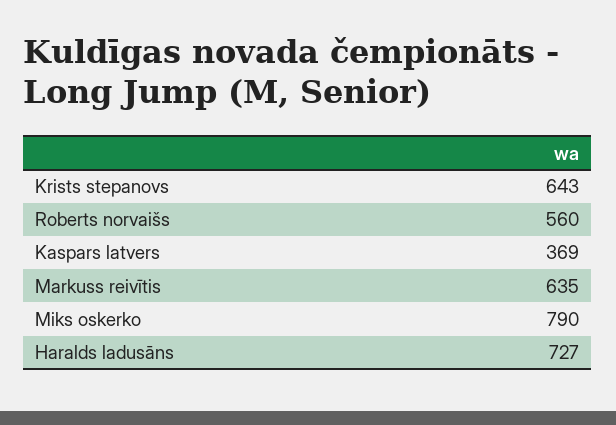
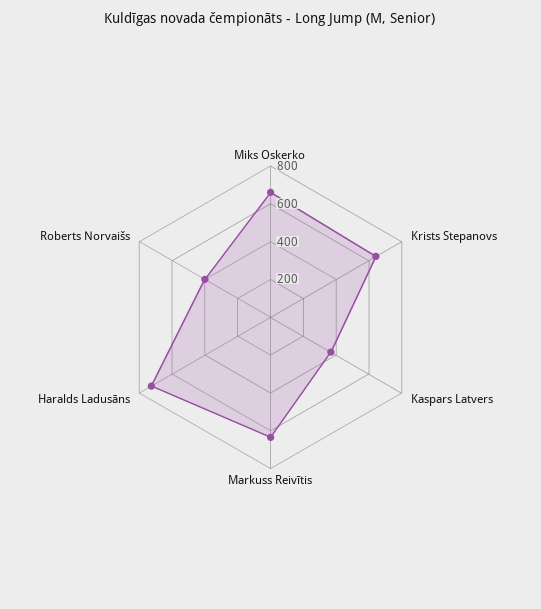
Roberts norvaišs: 560 -> 400
Miks oskerko: 790 -> 650

